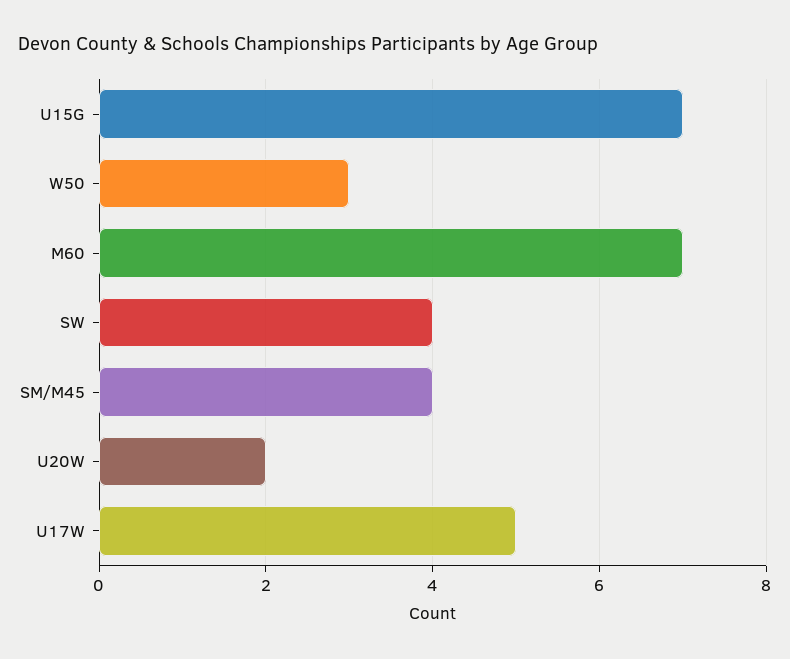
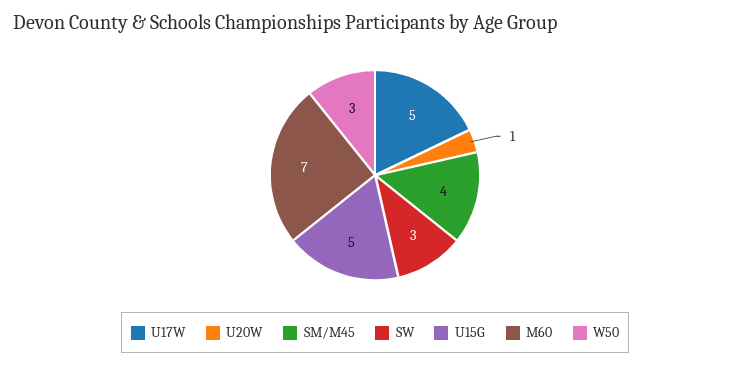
U15G: 7 -> 5
SW: 4 -> 3
U20W: 2 -> 1

